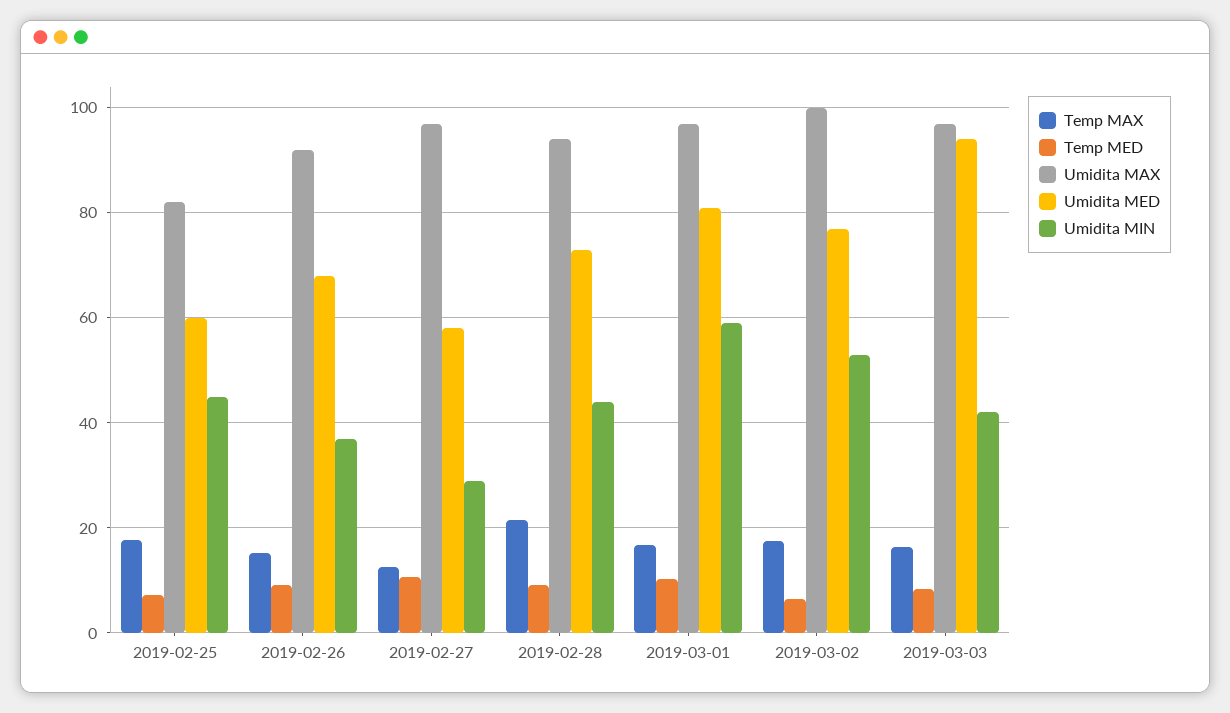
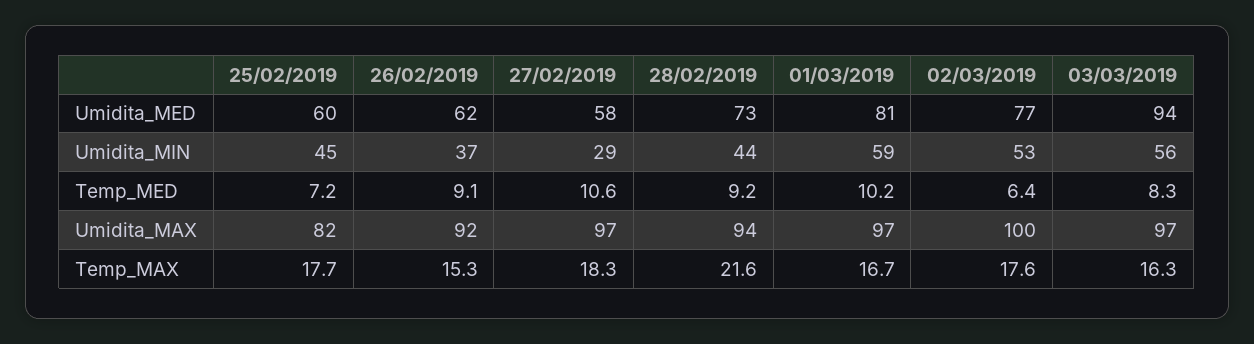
Umidita MED, 2019-02-26: 68 -> 62
Temp MAX, 2019-02-27: 12 -> 18.3
Umidita MIN, 2019-03-03: 42 -> 56

